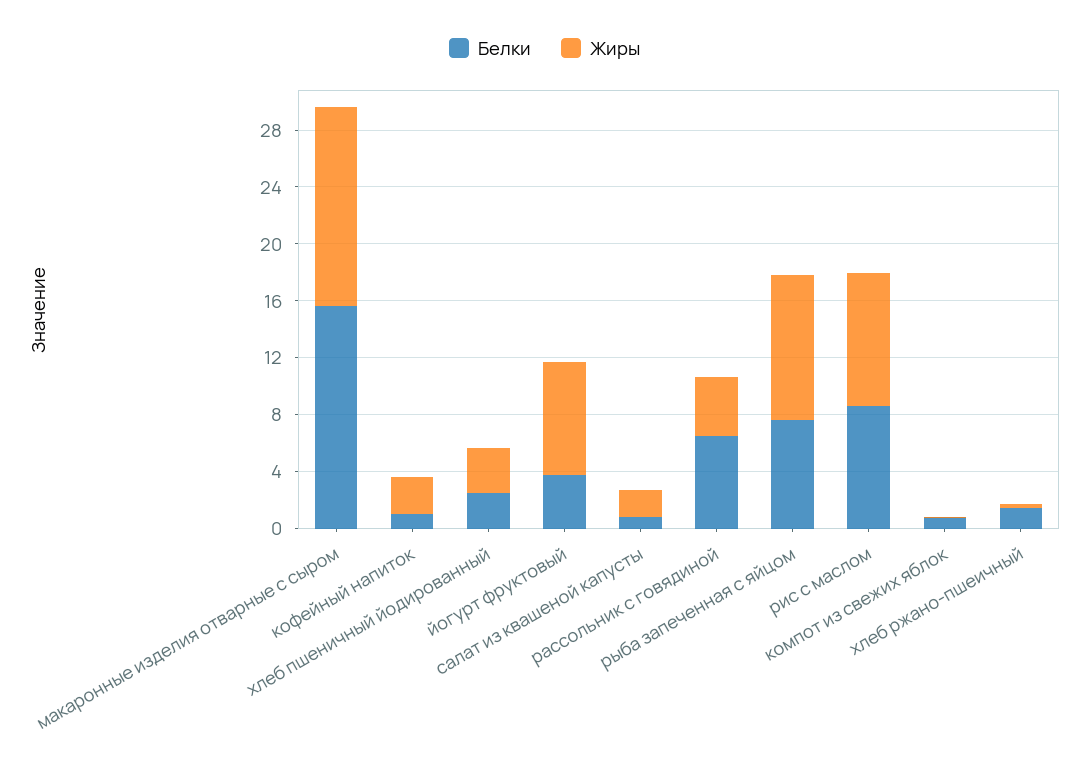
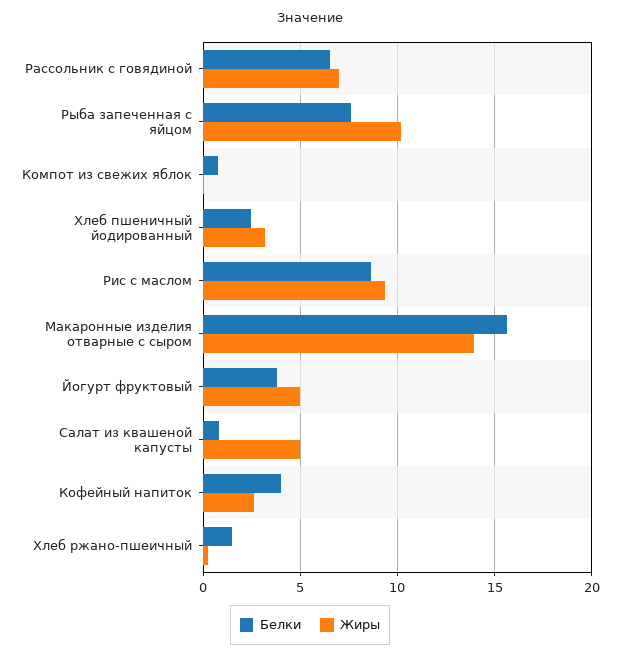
Белки, кофейный напиток: 1 -> 4
Жиры, йогурт фруктовый: 8 -> 5
Жиры, салат из квашеной капусты: 2 -> 5
Жиры, рассольник с говядиной: 4 -> 7

